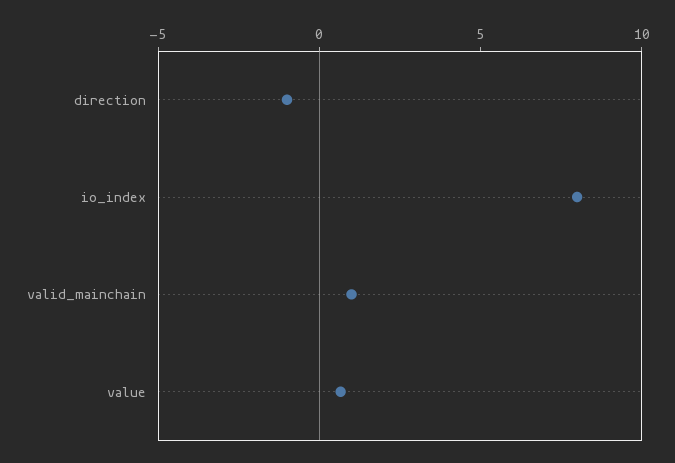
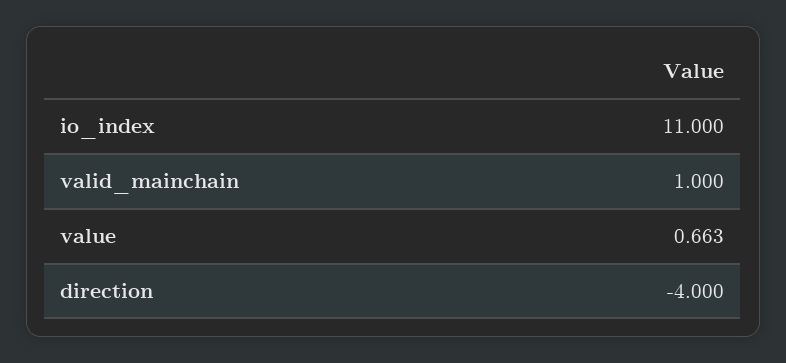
direction: -1 -> -4
io_index: 8 -> 11

